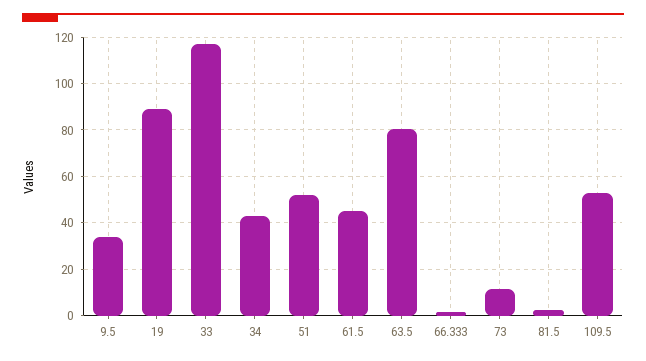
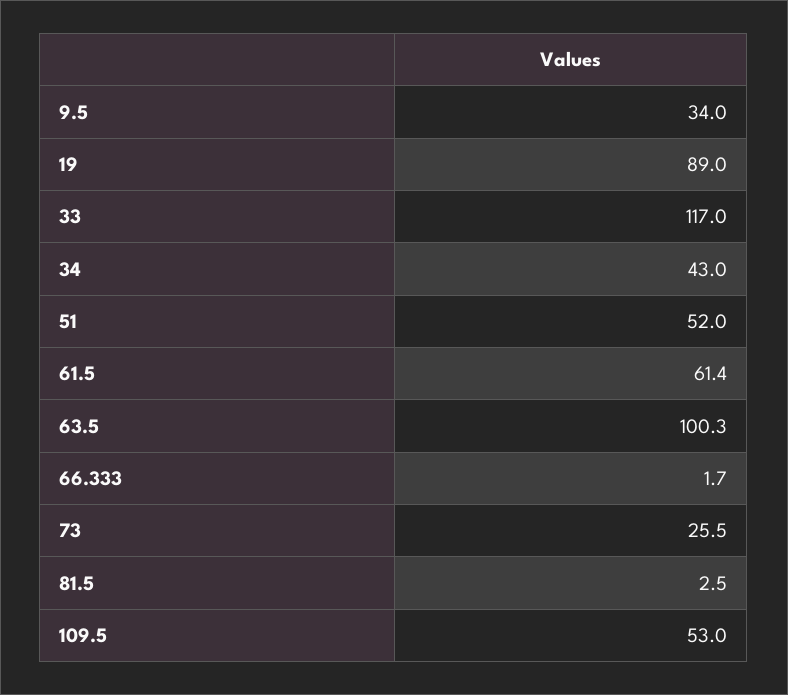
61.5: 45 -> 61.4
63.5: 80 -> 100.3
73: 10 -> 25.5

